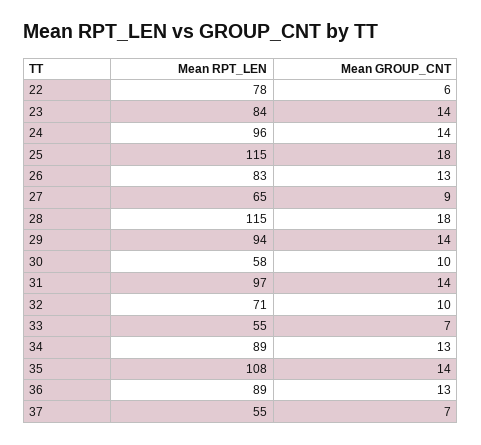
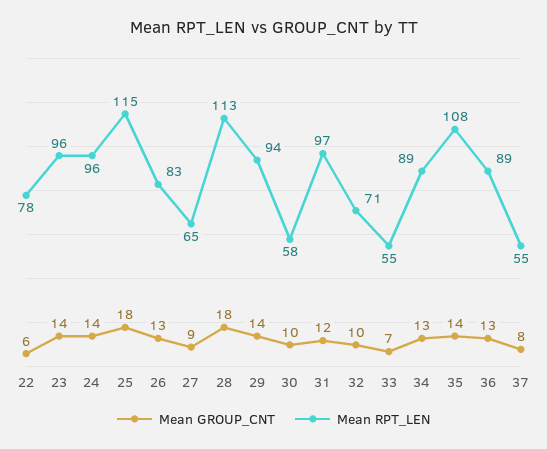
Mean RPT_LEN, 23: 84 -> 96
Mean RPT_LEN, 28: 115 -> 113
Mean GROUP_CNT, 31: 14 -> 12
Mean GROUP_CNT, 37: 7 -> 8

